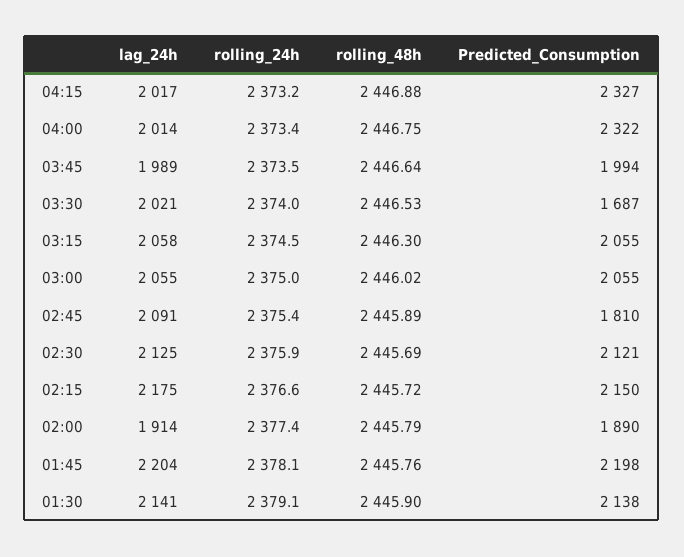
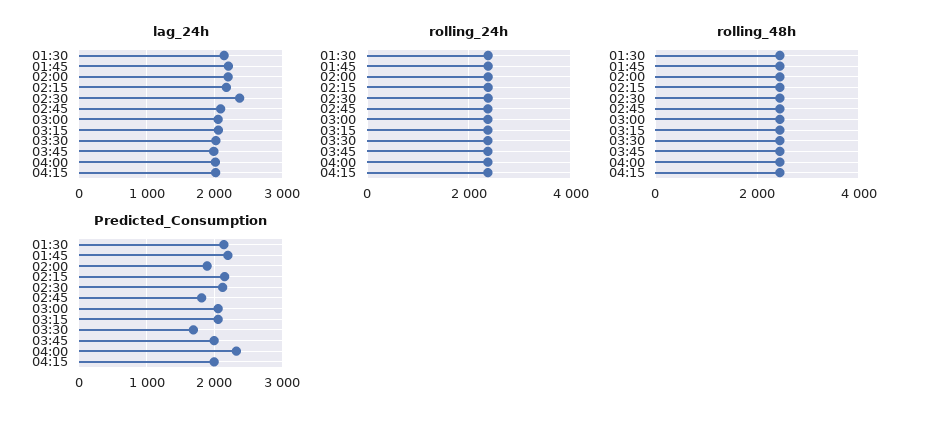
Predicted_Consumption, 04:15: 2327 -> 2000
lag_24h, 02:30: 2125 -> 2400
lag_24h, 02:00: 1914 -> 2200

